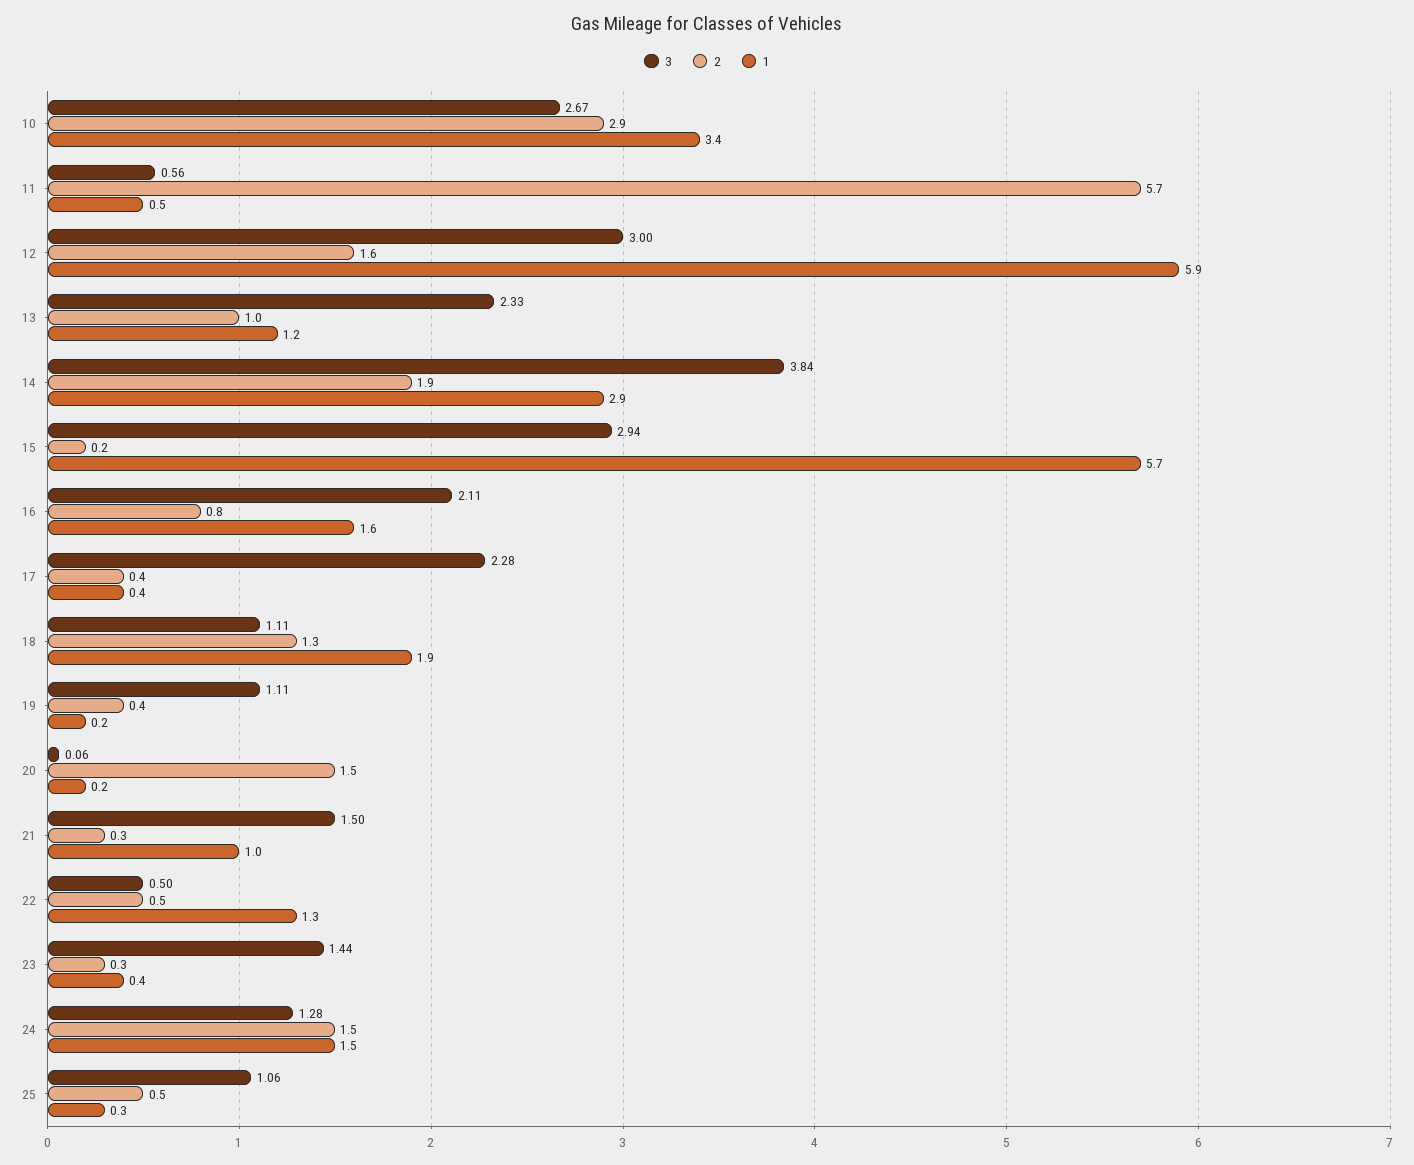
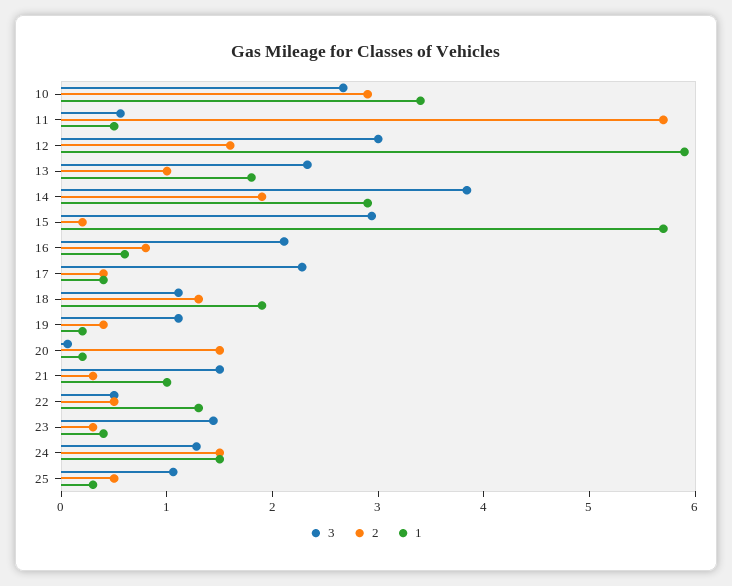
1, 13: 1.2 -> 1.8
1, 16: 1.6 -> 0.6

